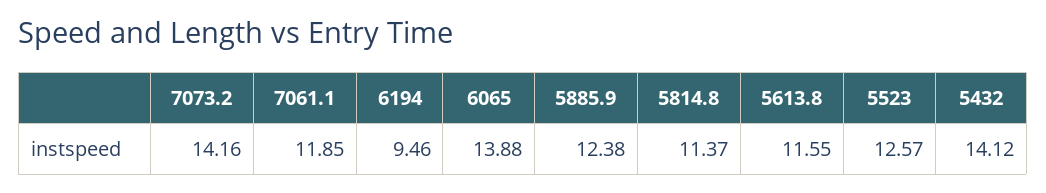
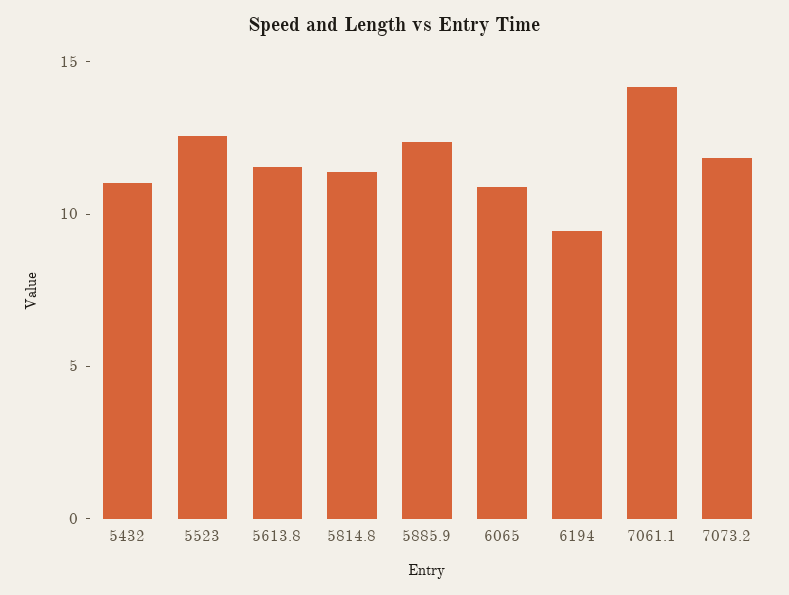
7073.2: 14.16 -> 12
7061.1: 11.85 -> 14
6065: 13.88 -> 11
5432: 14.12 -> 11

